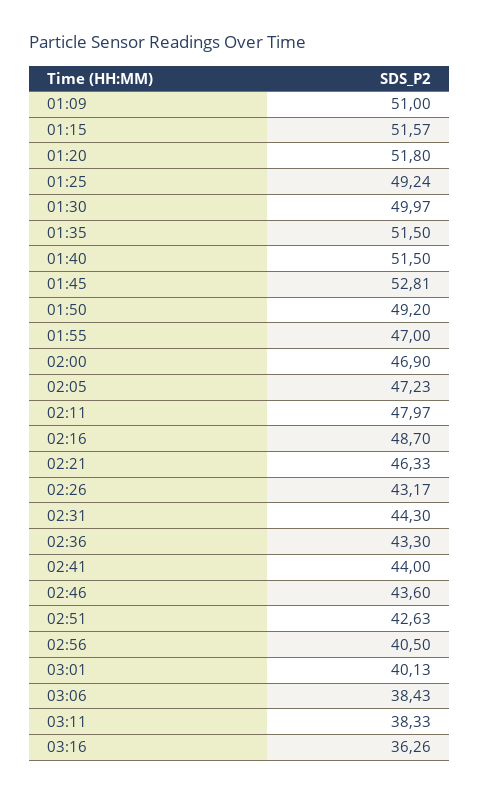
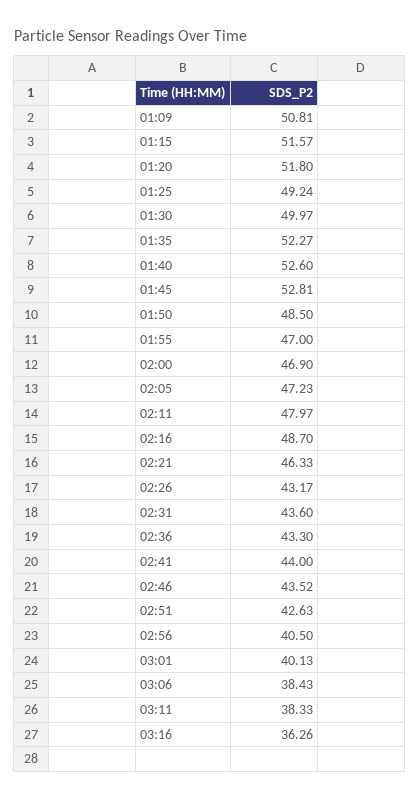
01:09: 51 -> 50.81
01:35: 51.5 -> 52.27
01:40: 51.5 -> 52.6
01:50: 49.2 -> 48.5
02:31: 44.3 -> 43.6
02:46: 43.6 -> 43.52

